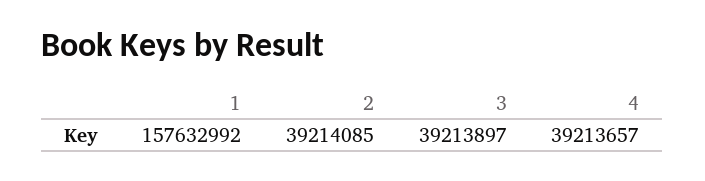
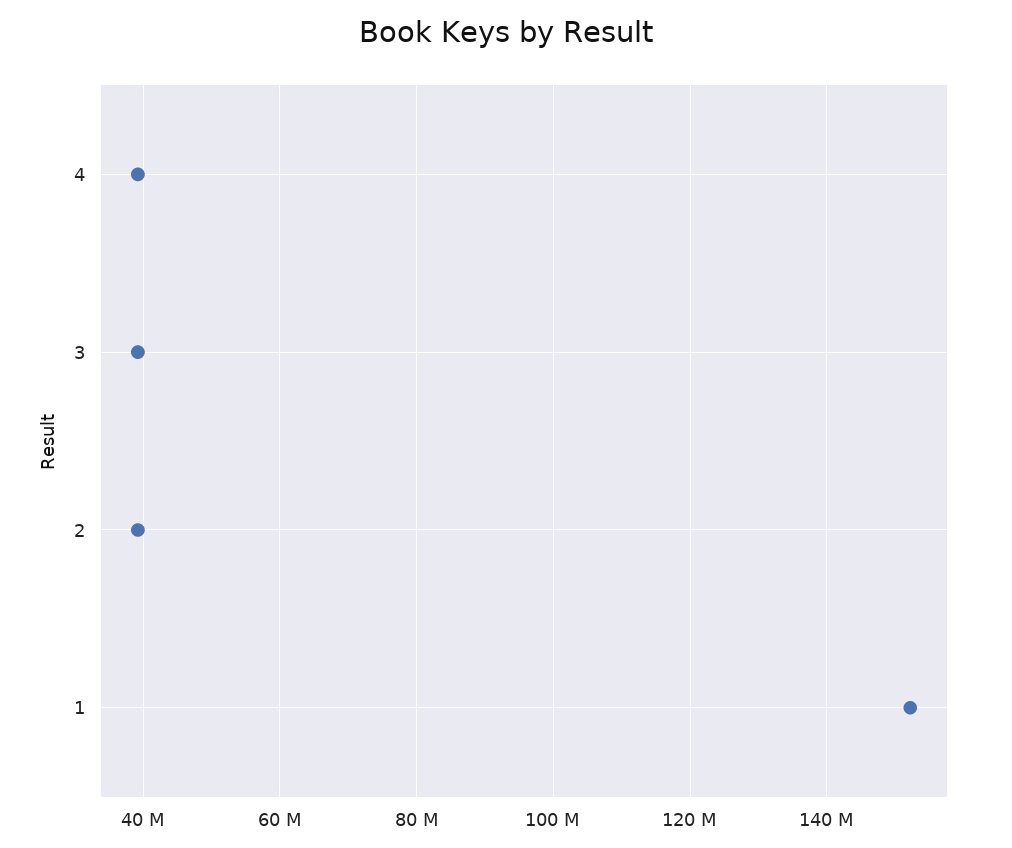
1: 157632992 -> 152000000

